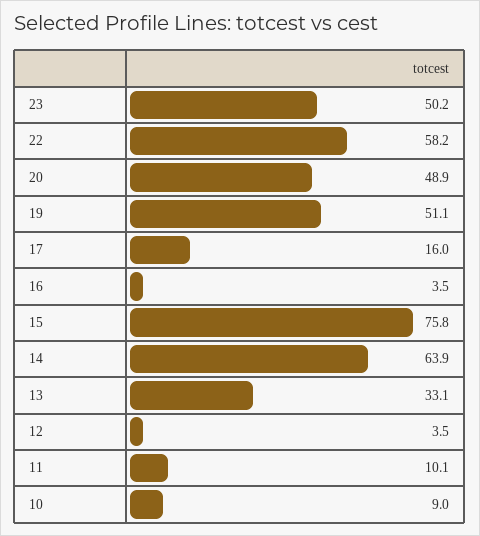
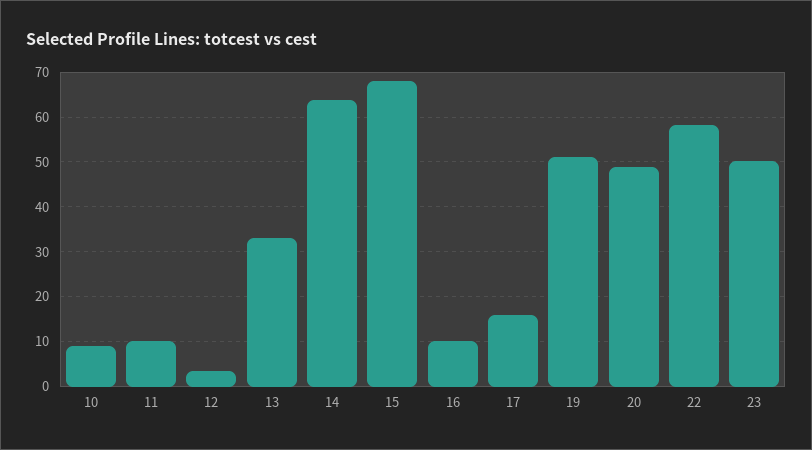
16: 3.5 -> 10
15: 75.8 -> 68

